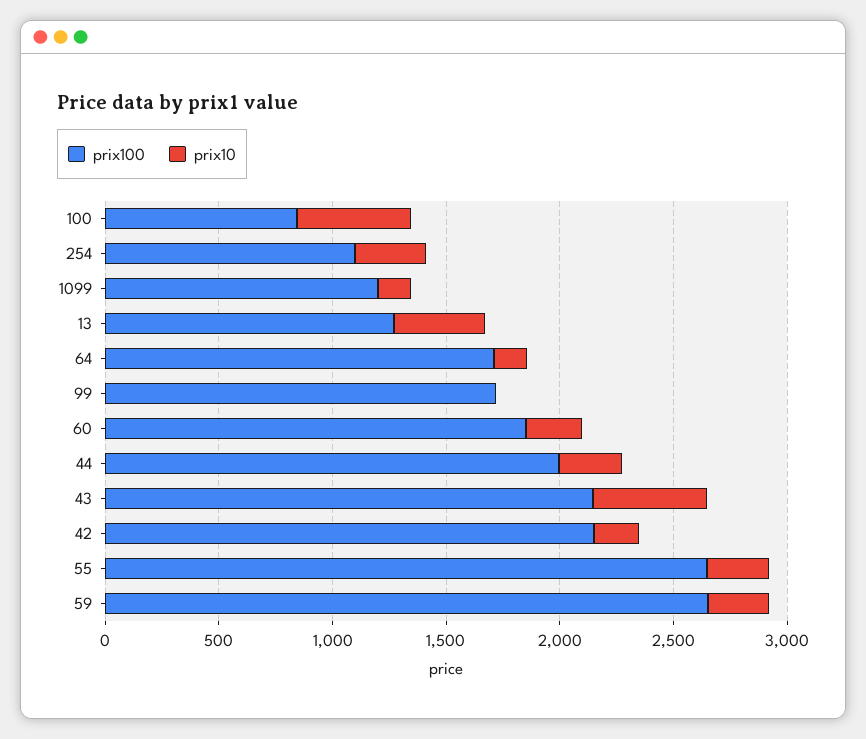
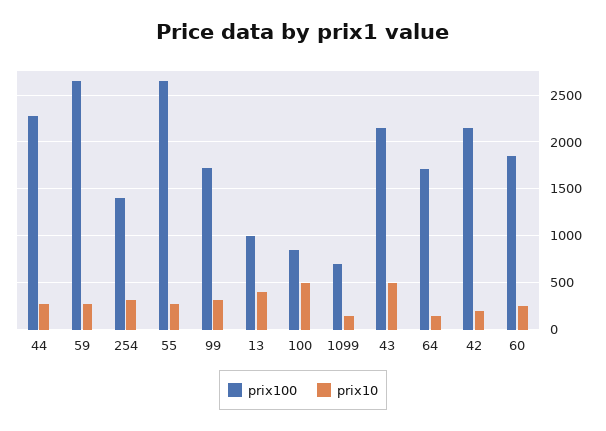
prix100, 254: 1100 -> 1400
prix100, 1099: 1200 -> 700
prix100, 13: 1300 -> 1000
prix10, 99: 0 -> 300
prix100, 44: 2000 -> 2300

